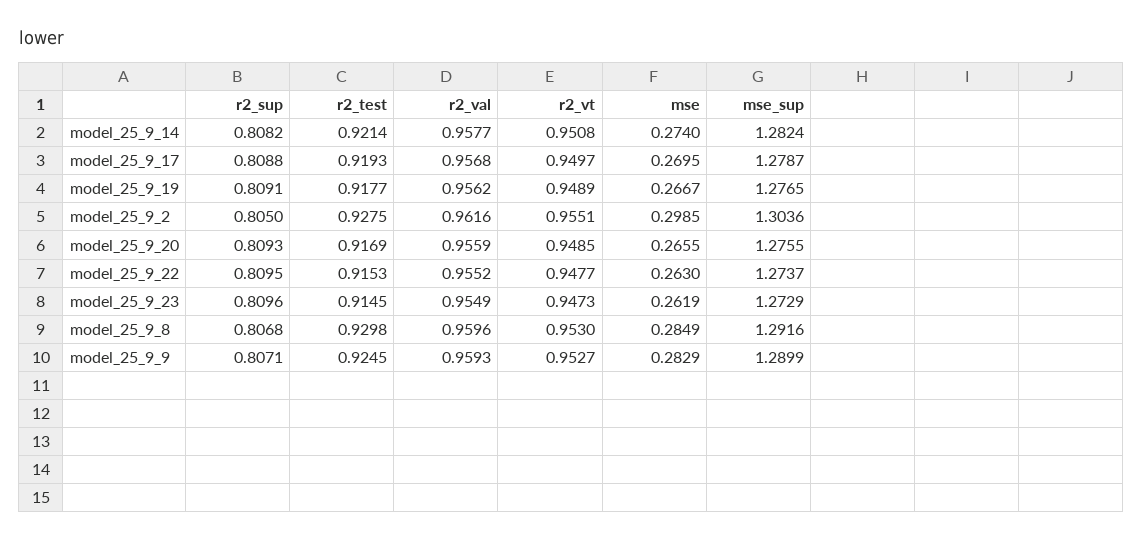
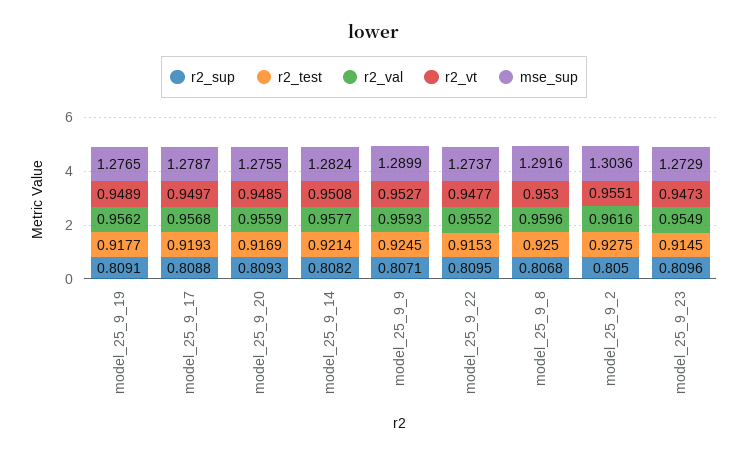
mse, model_25_9_14: 0.274 -> none
mse, model_25_9_17: 0.2695 -> none
mse, model_25_9_19: 0.2667 -> none
mse, model_25_9_2: 0.2985 -> none
mse, model_25_9_20: 0.2655 -> none
mse, model_25_9_22: 0.263 -> none
mse, model_25_9_23: 0.2619 -> none
r2_test, model_25_9_8: 0.9298 -> 0.925
mse, model_25_9_8: 0.2849 -> none
mse, model_25_9_9: 0.2829 -> none

